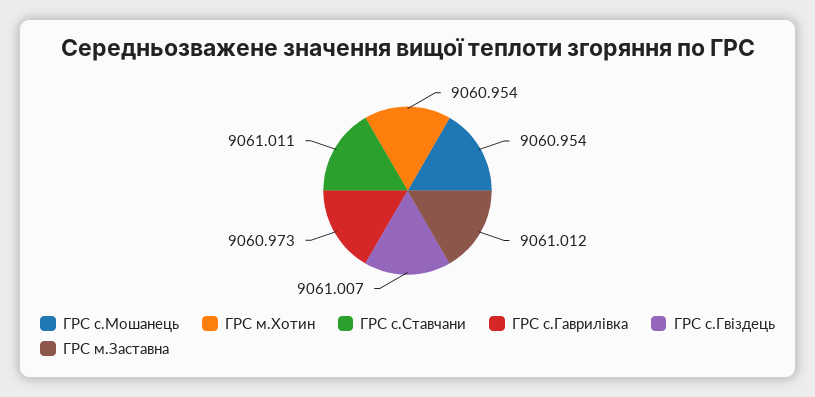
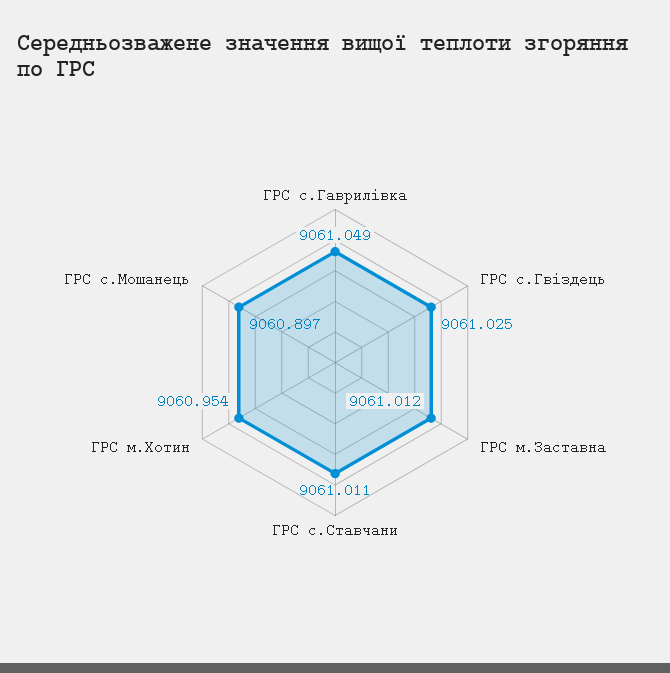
ГРС с.Мошанець: 9060.954 -> 9060.897
ГРС с.Гаврилівка: 9060.973 -> 9061.049
ГРС с.Гвіздець: 9061.007 -> 9061.025

